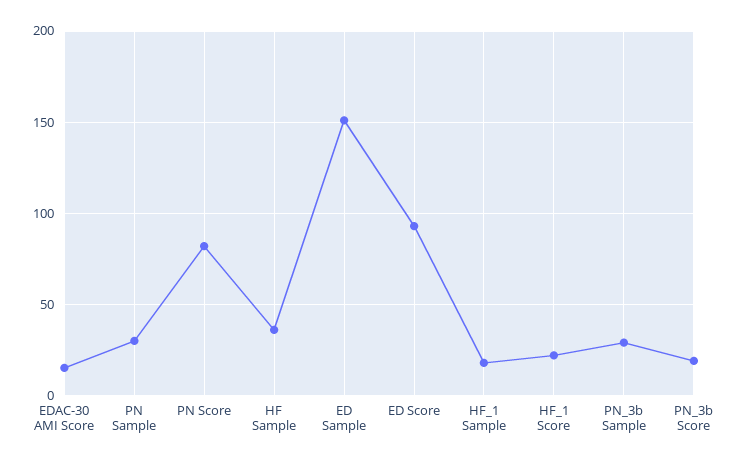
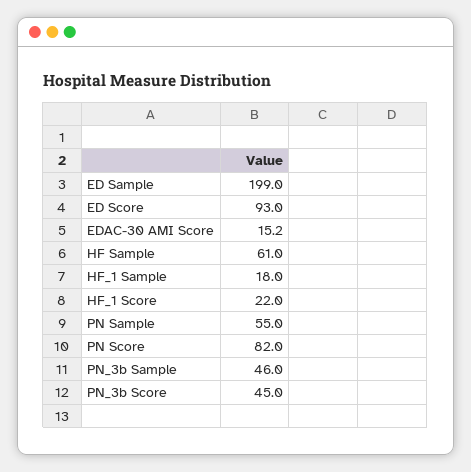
PN Sample: 30 -> 55
HF Sample: 35 -> 61
ED Sample: 150 -> 199
PN_3b Sample: 30 -> 46
PN_3b Score: 20 -> 45

